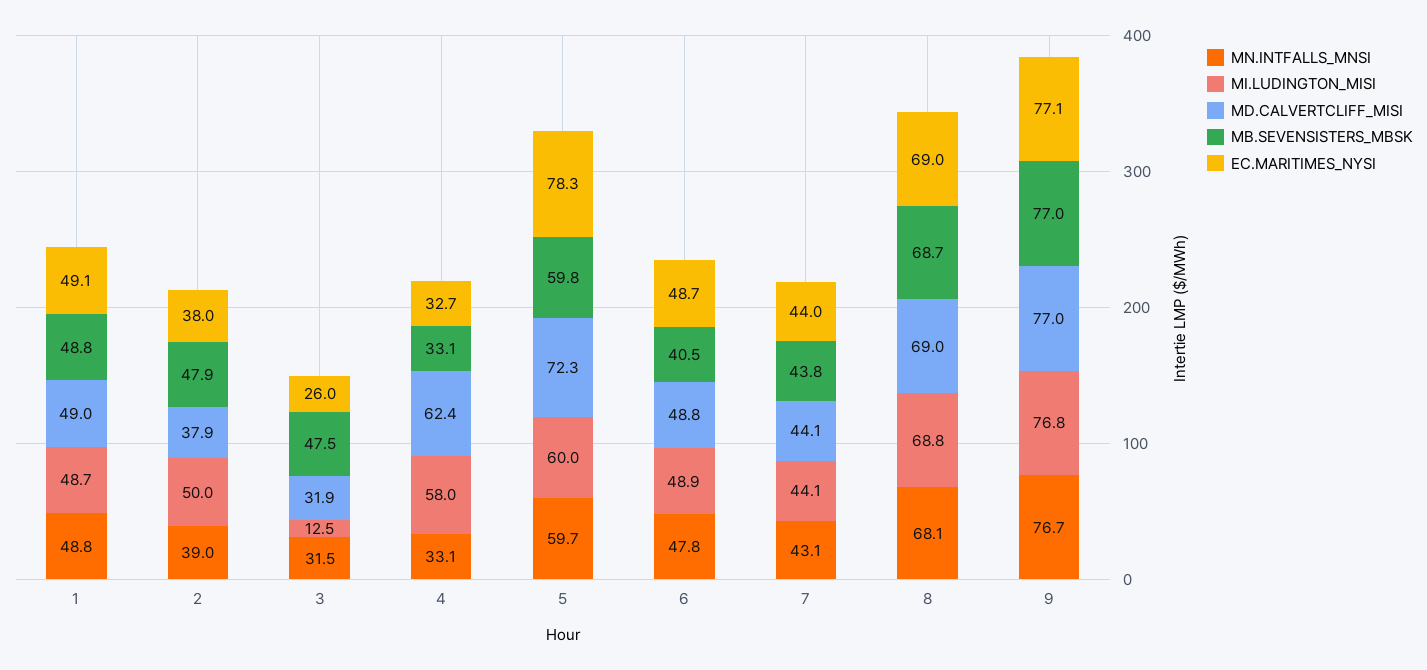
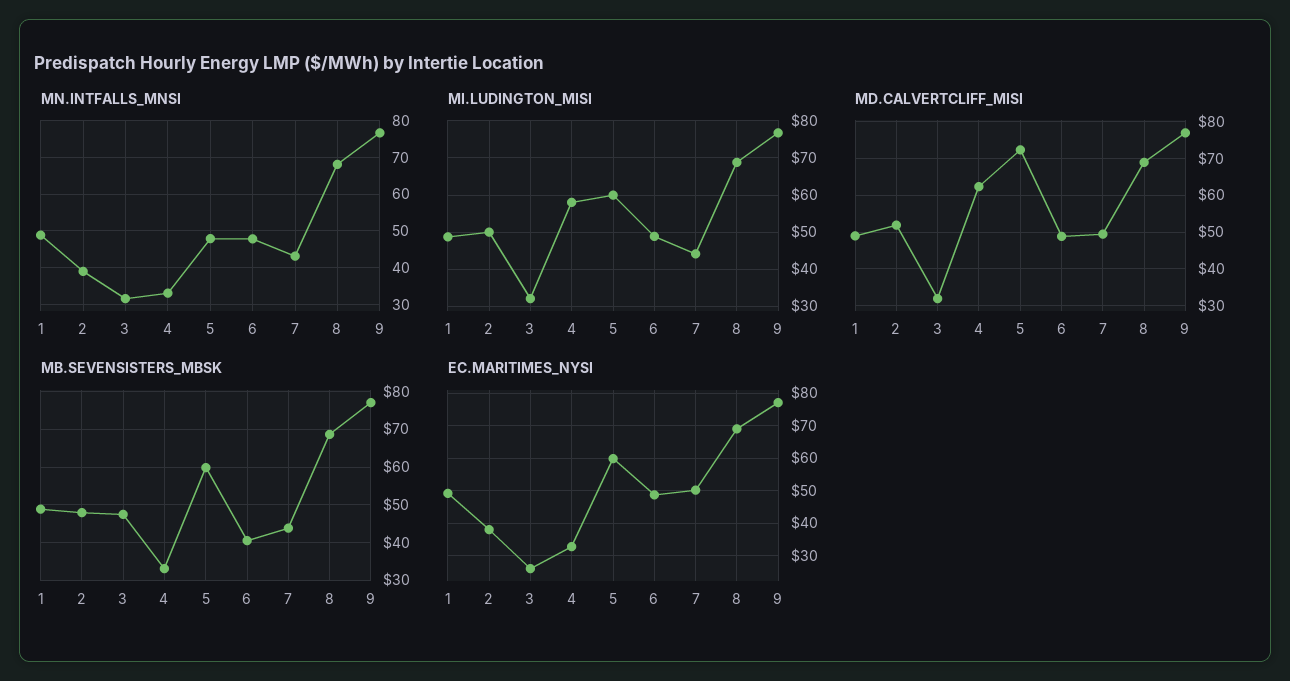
MD.CALVERTCLIFF_MISI, 2: 37.9 -> 52
MI.LUDINGTON_MISI, 3: 12.5 -> 32
MN.INTFALLS_MNSI, 5: 59.7 -> 48
EC.MARITIMES_NYSI, 5: 78.3 -> 60
MD.CALVERTCLIFF_MISI, 7: 44.1 -> 50
EC.MARITIMES_NYSI, 7: 44 -> 50

